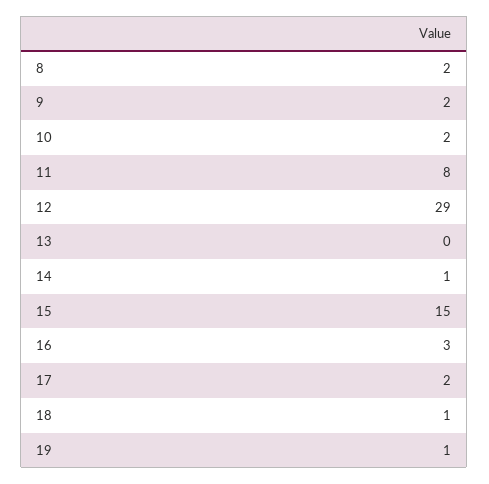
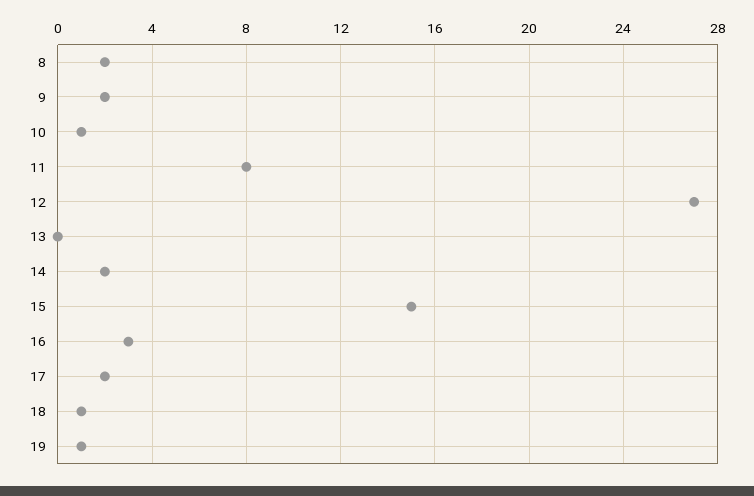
10: 2 -> 1
12: 29 -> 27
14: 1 -> 2

